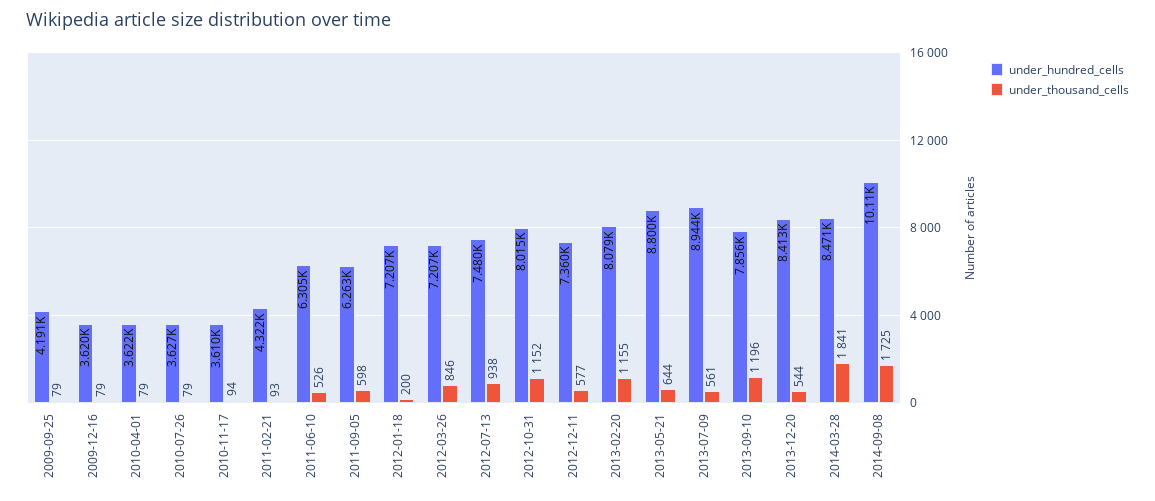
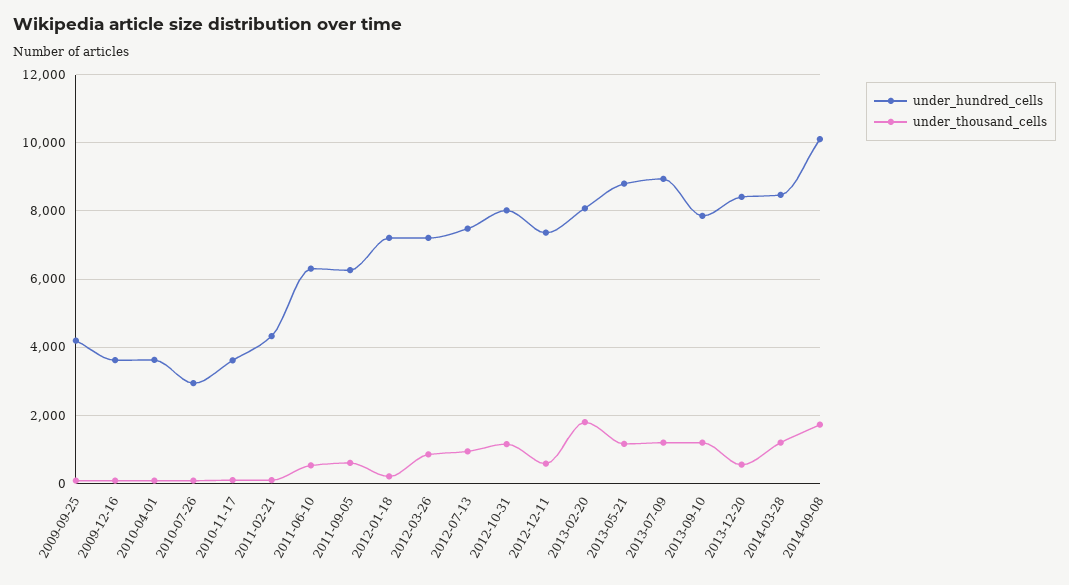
under_hundred_cells, 2010-07-26: 3627 -> 3000
under_thousand_cells, 2013-02-20: 1155 -> 1800
under_thousand_cells, 2013-05-21: 644 -> 1200
under_thousand_cells, 2013-07-09: 561 -> 1200
under_thousand_cells, 2014-03-28: 1841 -> 1200

